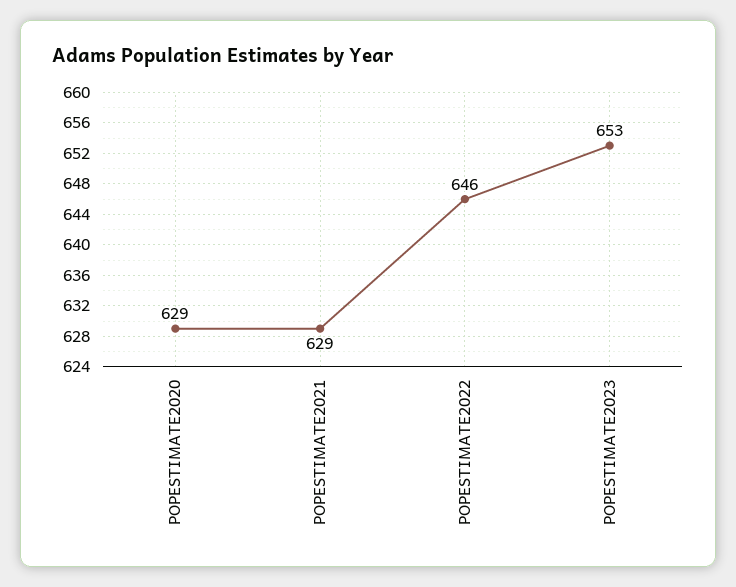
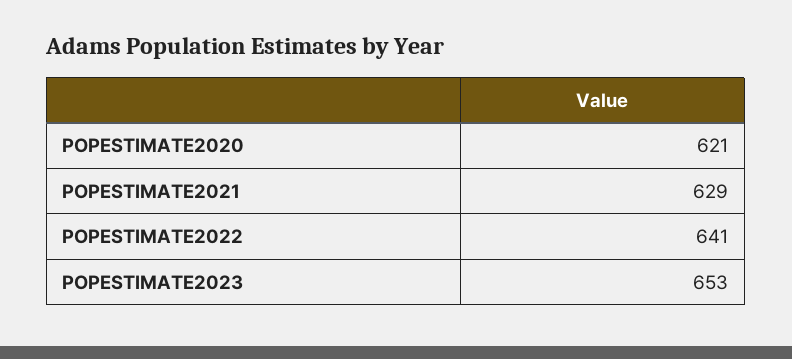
POPESTIMATE2020: 629 -> 621
POPESTIMATE2022: 646 -> 641

